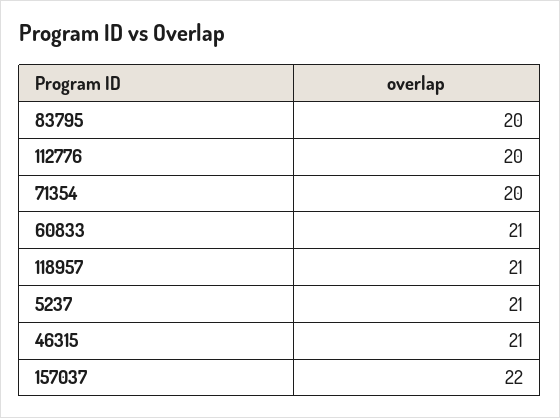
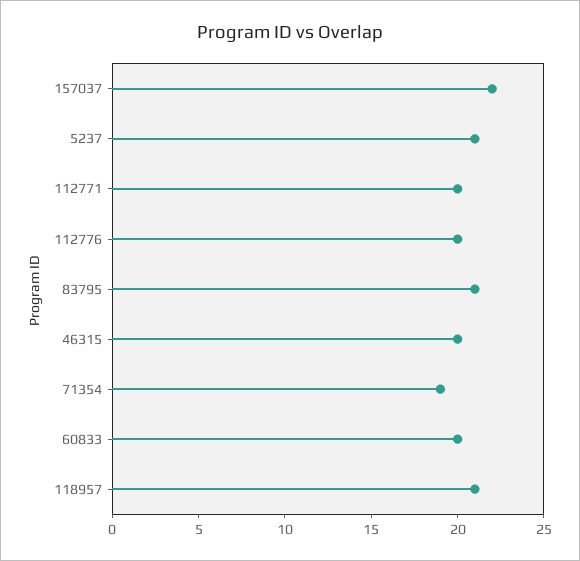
83795: 20 -> 21
71354: 20 -> 19
60833: 21 -> 20
46315: 21 -> 20
112771: none -> 20

